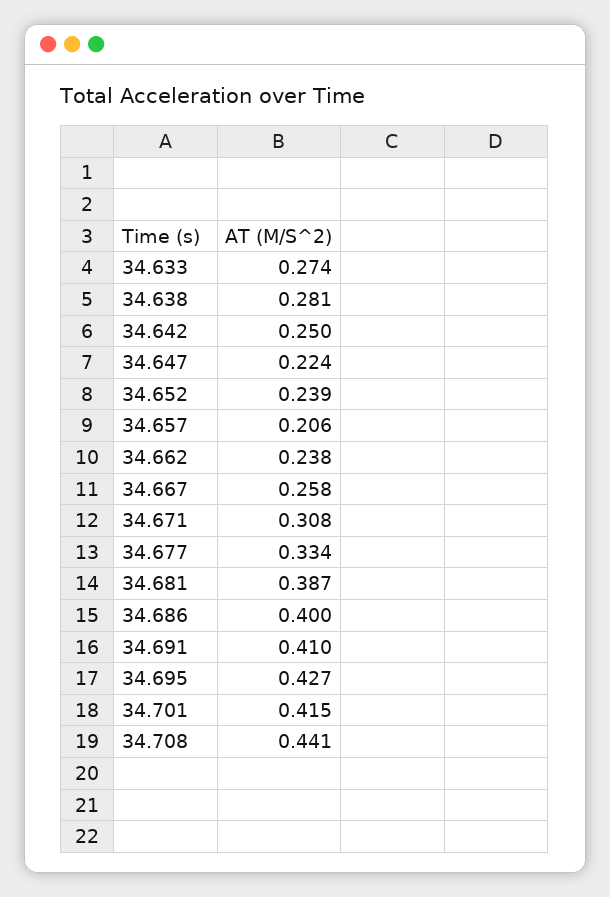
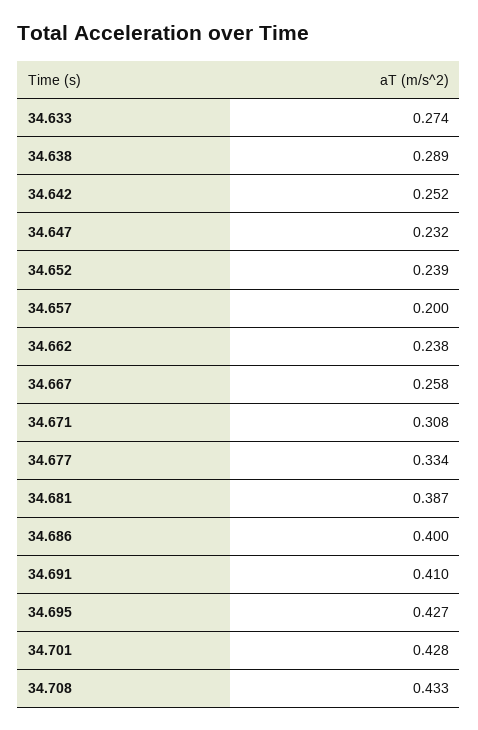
34.638: 0.281 -> 0.289
34.642: 0.25 -> 0.252
34.647: 0.224 -> 0.232
34.657: 0.206 -> 0.2
34.701: 0.415 -> 0.428
34.708: 0.441 -> 0.433

